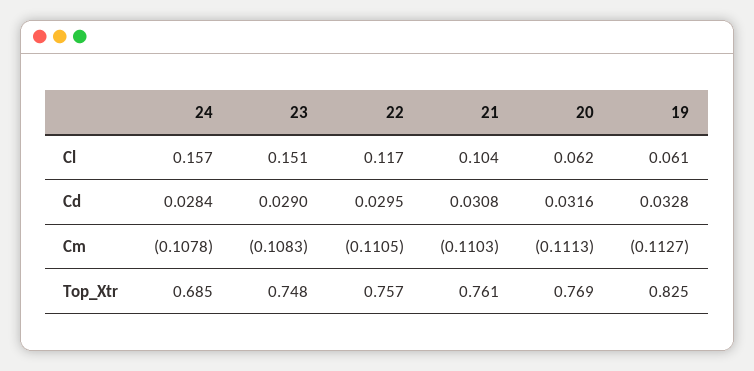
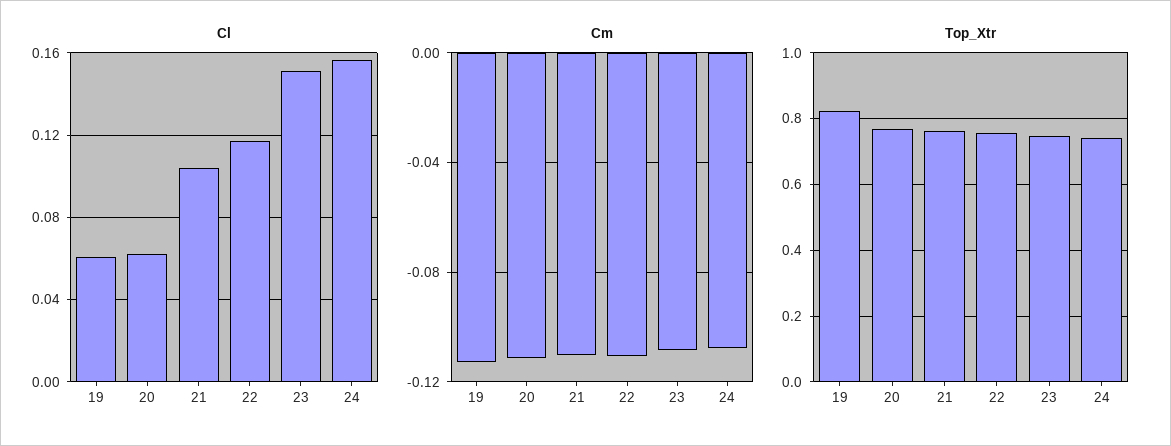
Cd, 24: 0.0284 -> none
Cd, 23: 0.029 -> none
Cd, 22: 0.0295 -> none
Cd, 21: 0.0308 -> none
Cd, 20: 0.0316 -> none
Cd, 19: 0.0328 -> none
Top_Xtr, 24: 0.685 -> 0.74

